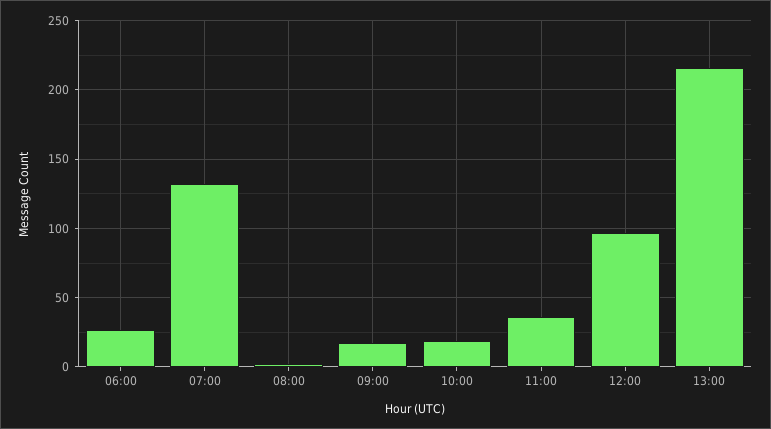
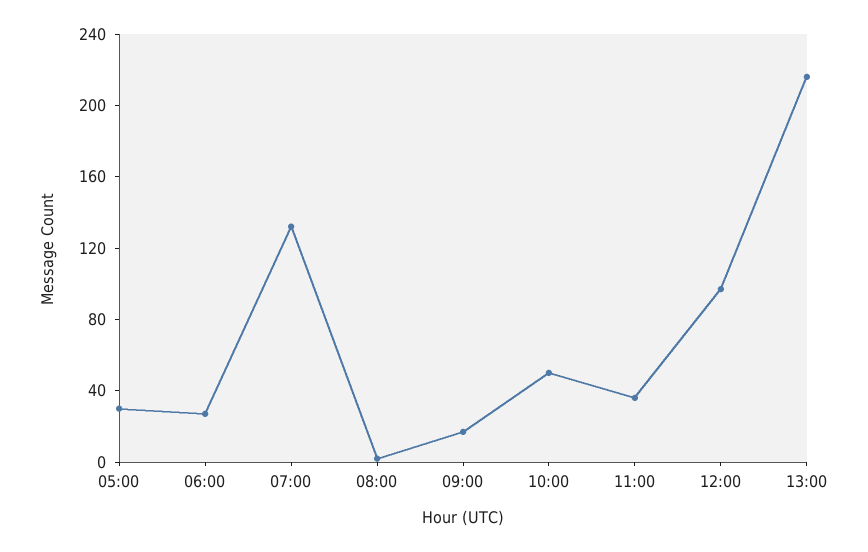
10:00: 20 -> 50
05:00: none -> 30

